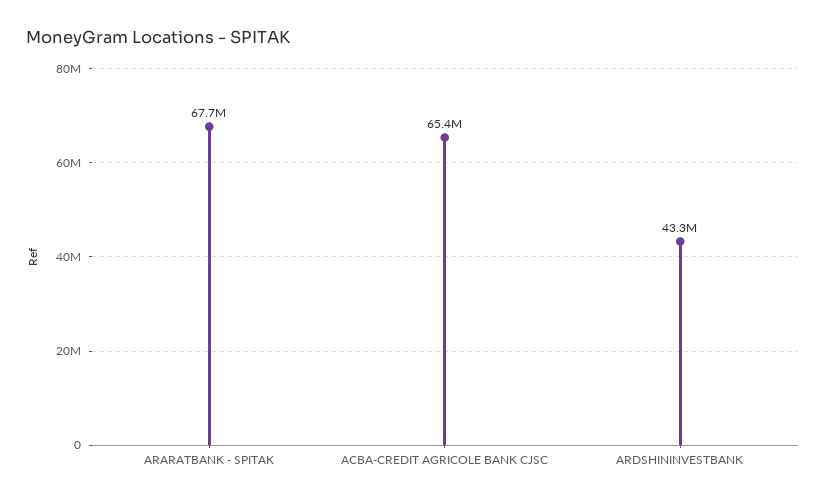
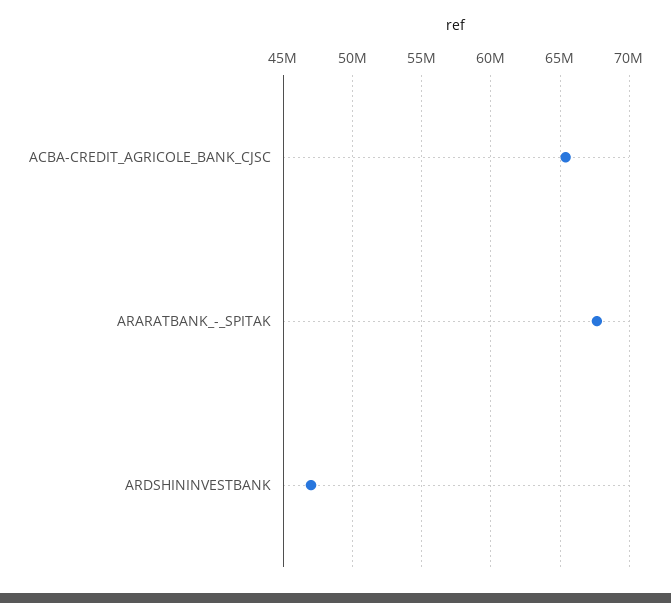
ARDSHININVESTBANK: 43300000 -> 47000000

